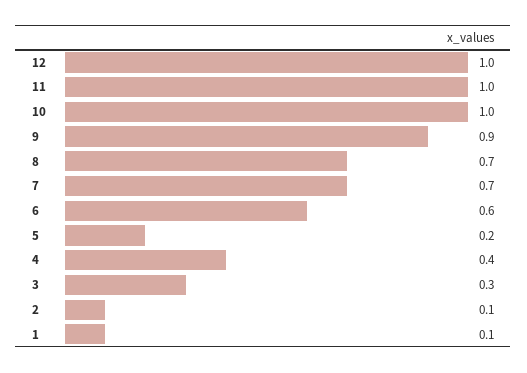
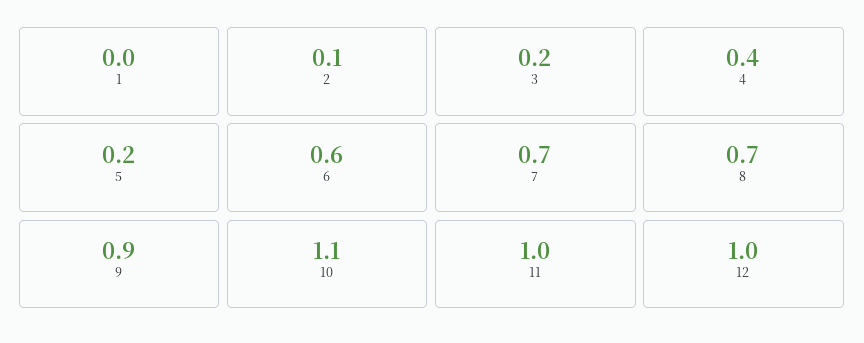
10: 1 -> 1.1
3: 0.3 -> 0.2
1: 0.1 -> 0

